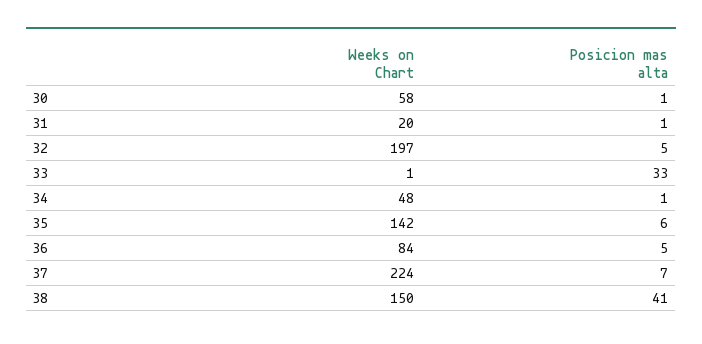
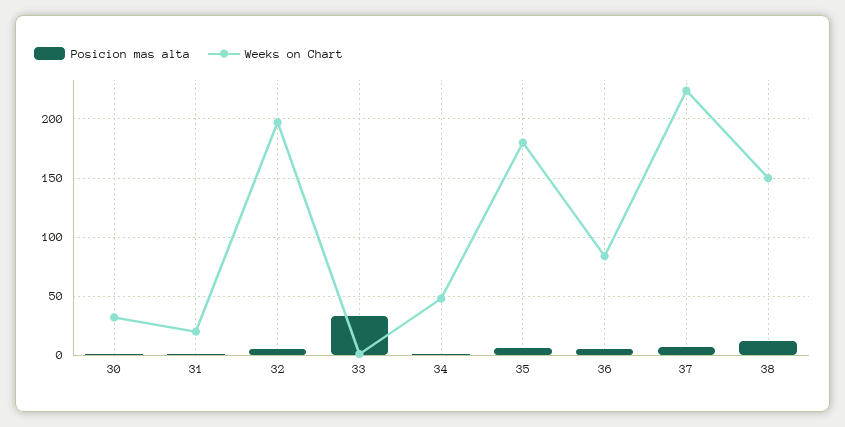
Weeks on Chart, 30: 58 -> 30
Weeks on Chart, 35: 142 -> 180
Posicion mas alta, 38: 41 -> 10

